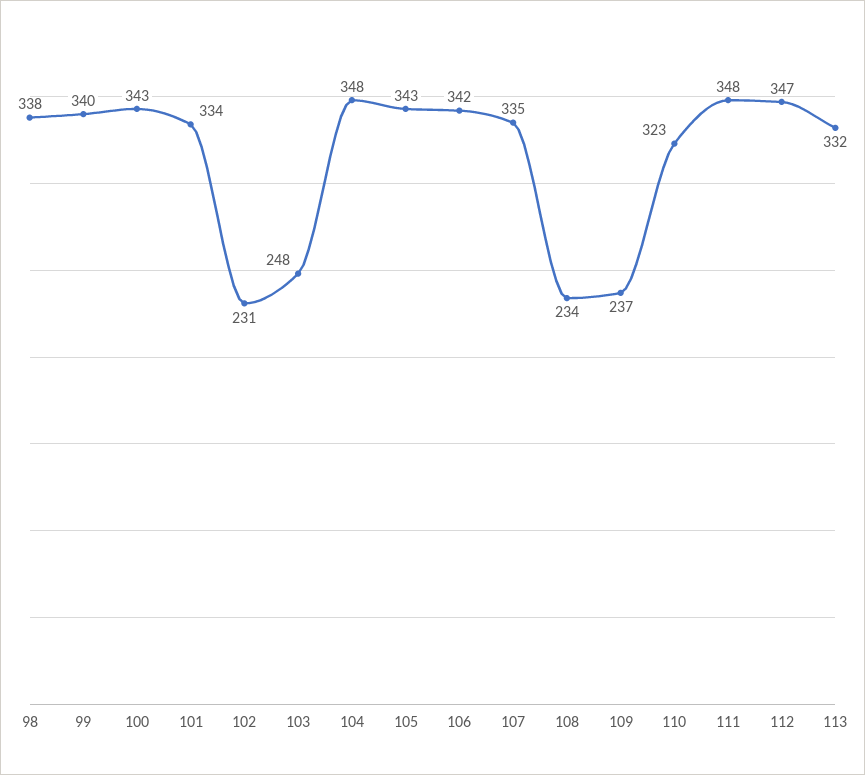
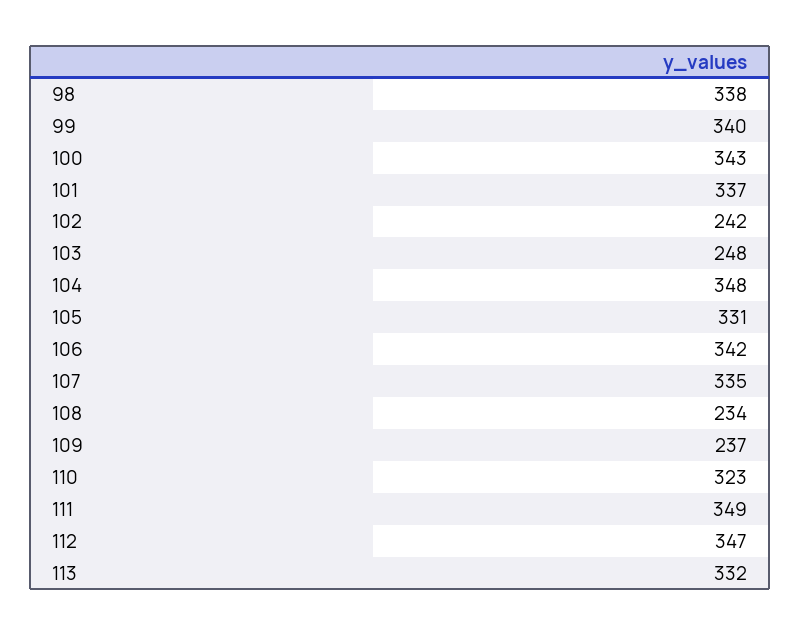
101: 334 -> 337
102: 231 -> 242
105: 343 -> 331
111: 348 -> 349

